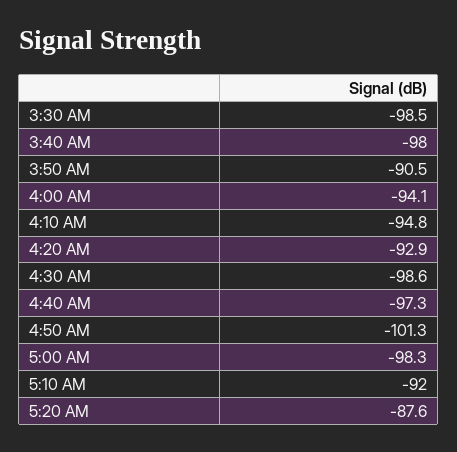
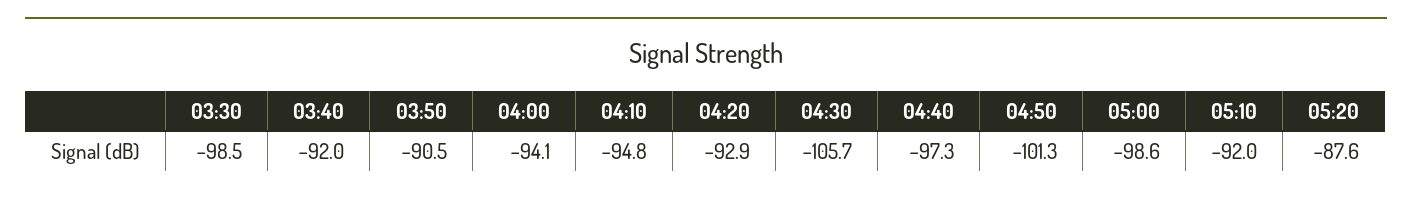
3:40 AM: -98 -> -92
4:30 AM: -98.6 -> -105.7
5:00 AM: -98.3 -> -98.6

